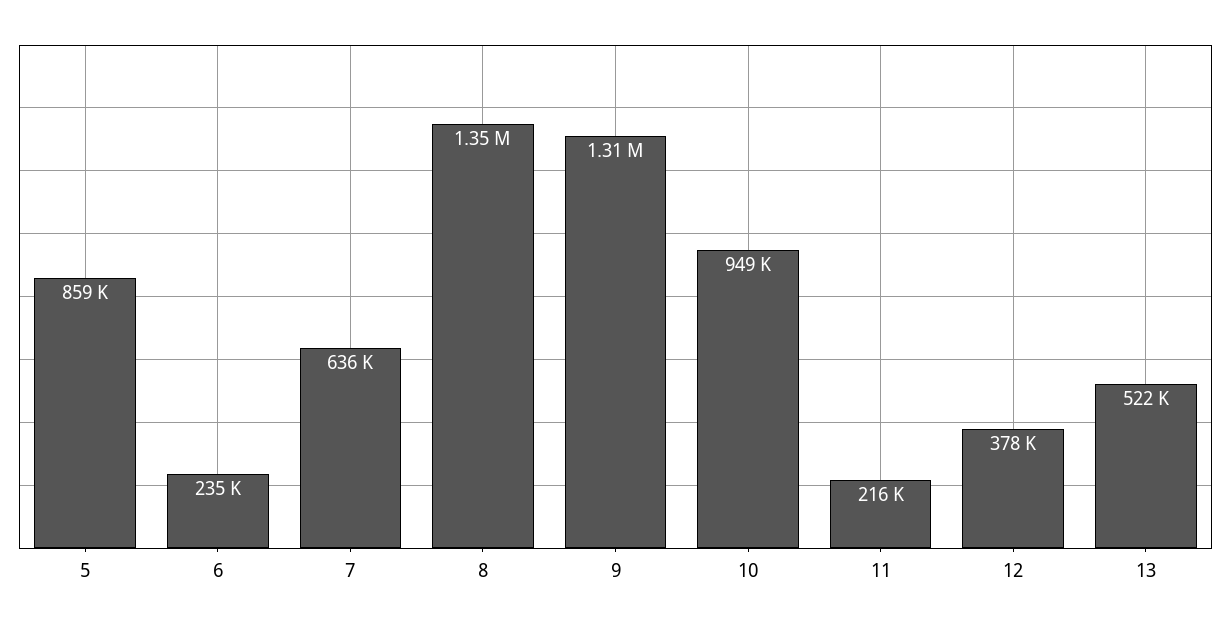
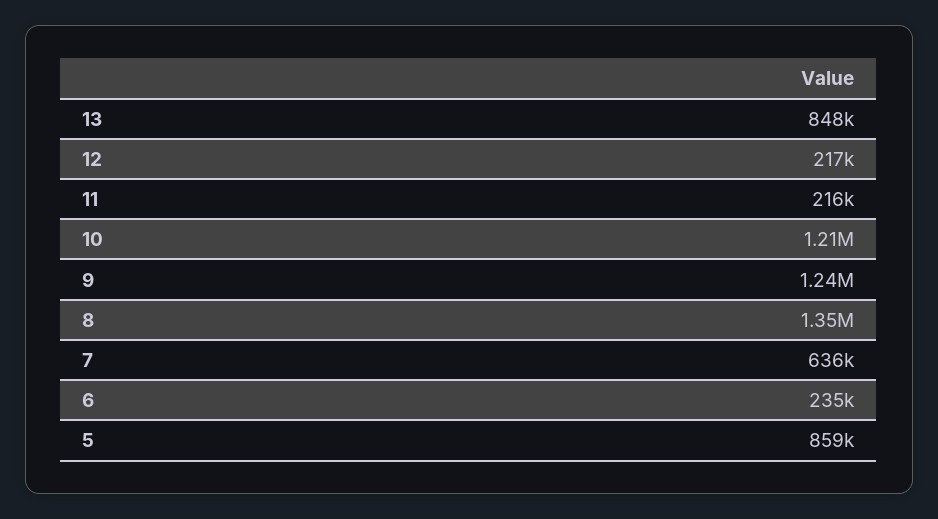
9: 1310000 -> 1240000
10: 949000 -> 1210000
12: 378000 -> 217000
13: 522000 -> 848000

